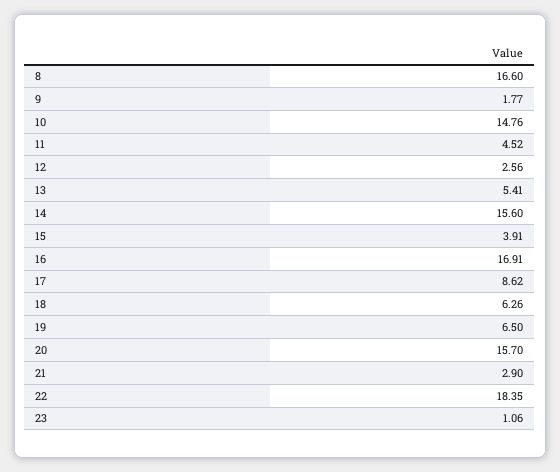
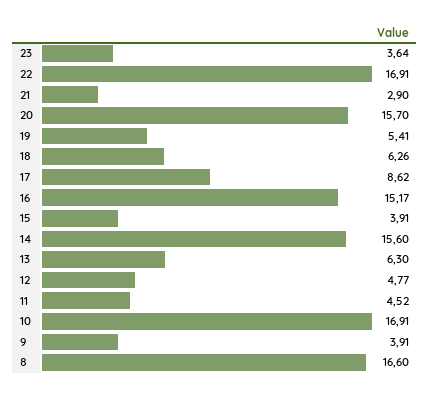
9: 1.77 -> 3.91
10: 14.76 -> 16.91
12: 2.56 -> 4.77
13: 5.41 -> 6.3
16: 16.91 -> 15.17
19: 6.5 -> 5.41
22: 18.35 -> 16.91
23: 1.06 -> 3.64

